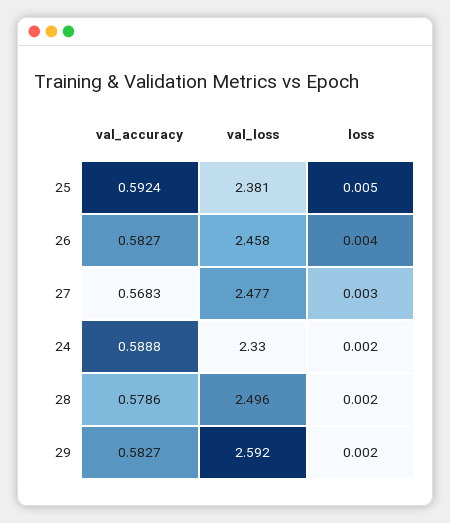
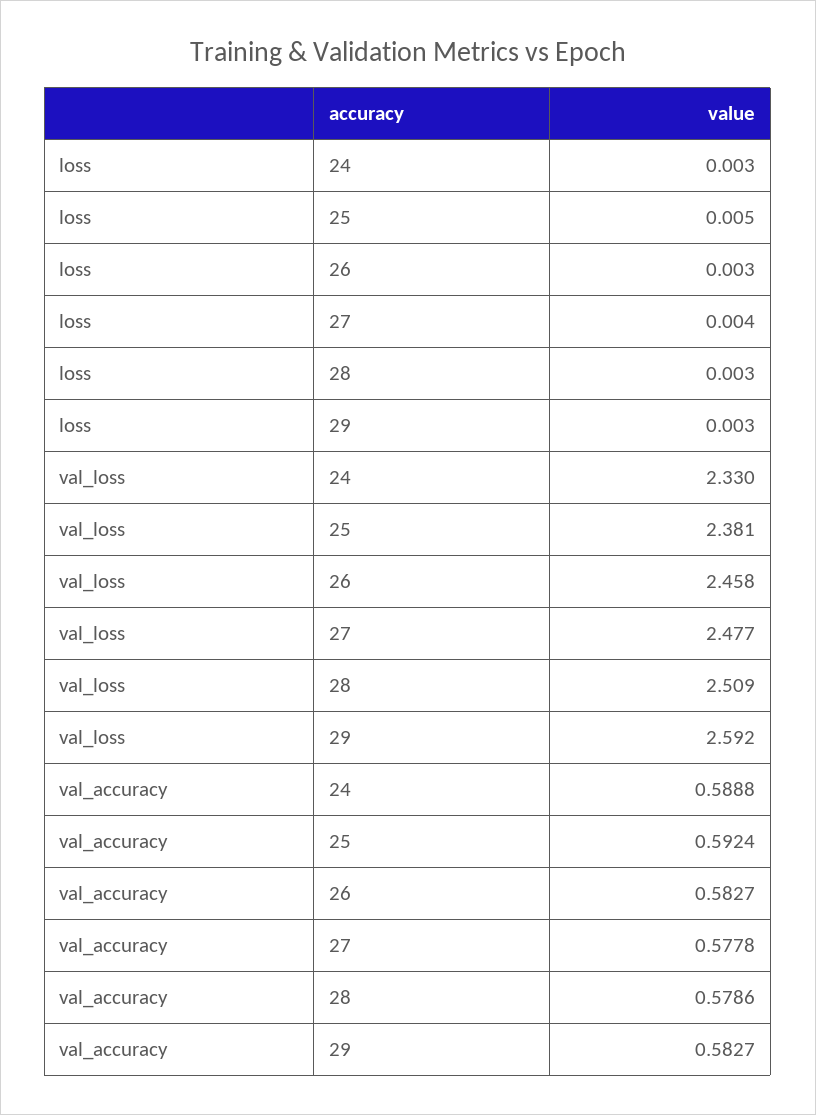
loss, 26: 0.004 -> 0.003
val_accuracy, 27: 0.5683 -> 0.5778
loss, 27: 0.003 -> 0.004
loss, 24: 0.002 -> 0.003
val_loss, 28: 2.496 -> 2.509
loss, 28: 0.002 -> 0.003
loss, 29: 0.002 -> 0.003

